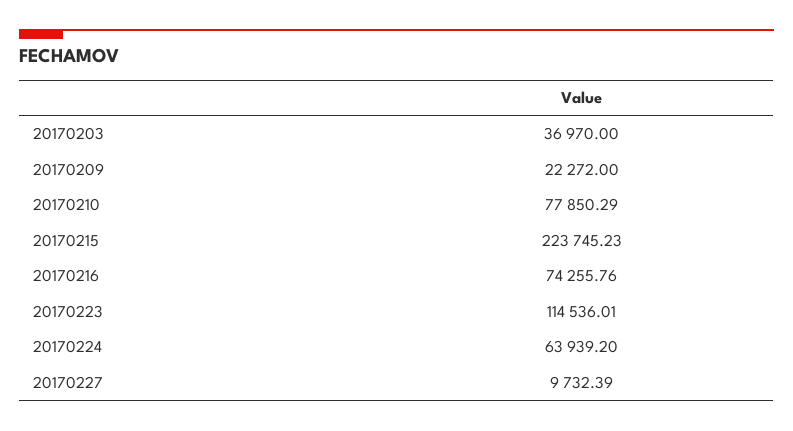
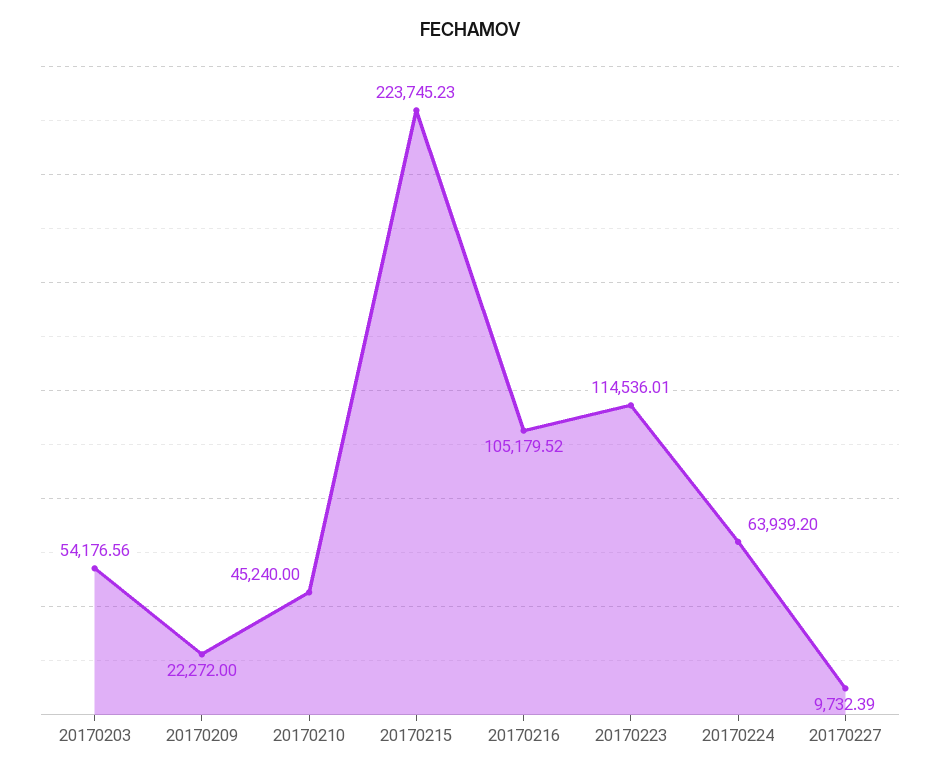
20170203: 36970 -> 54176.56
20170210: 77850.29 -> 45240
20170216: 74255.76 -> 105179.52

